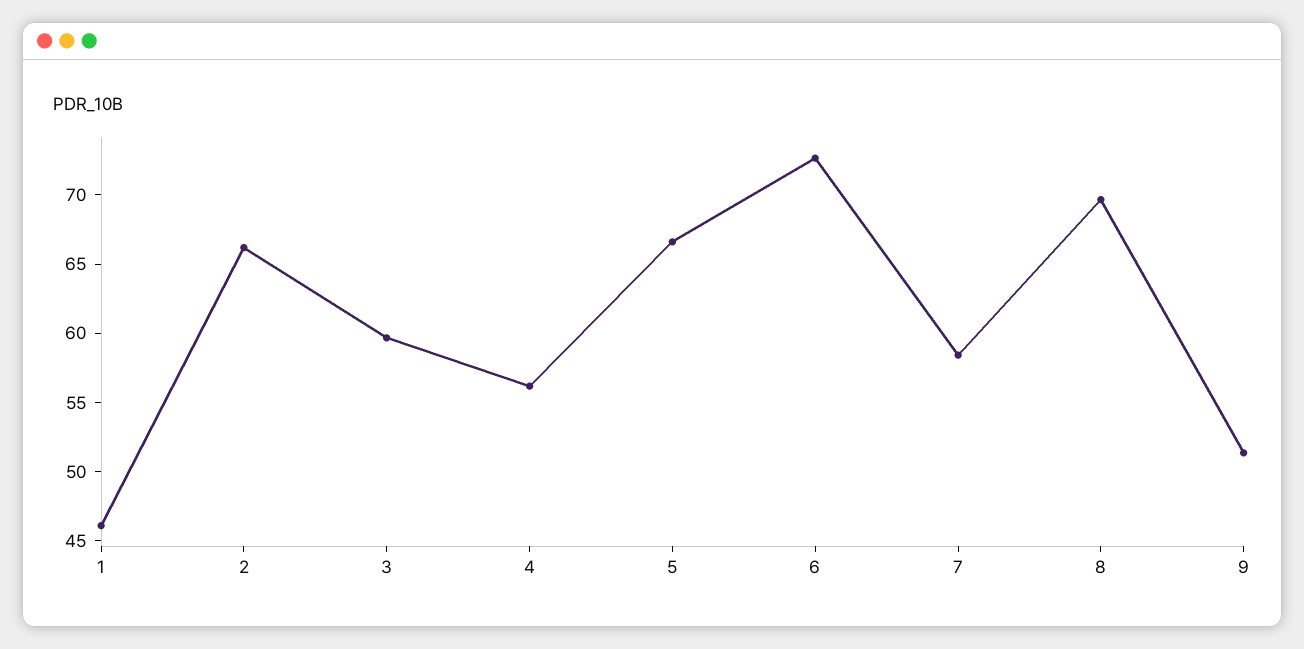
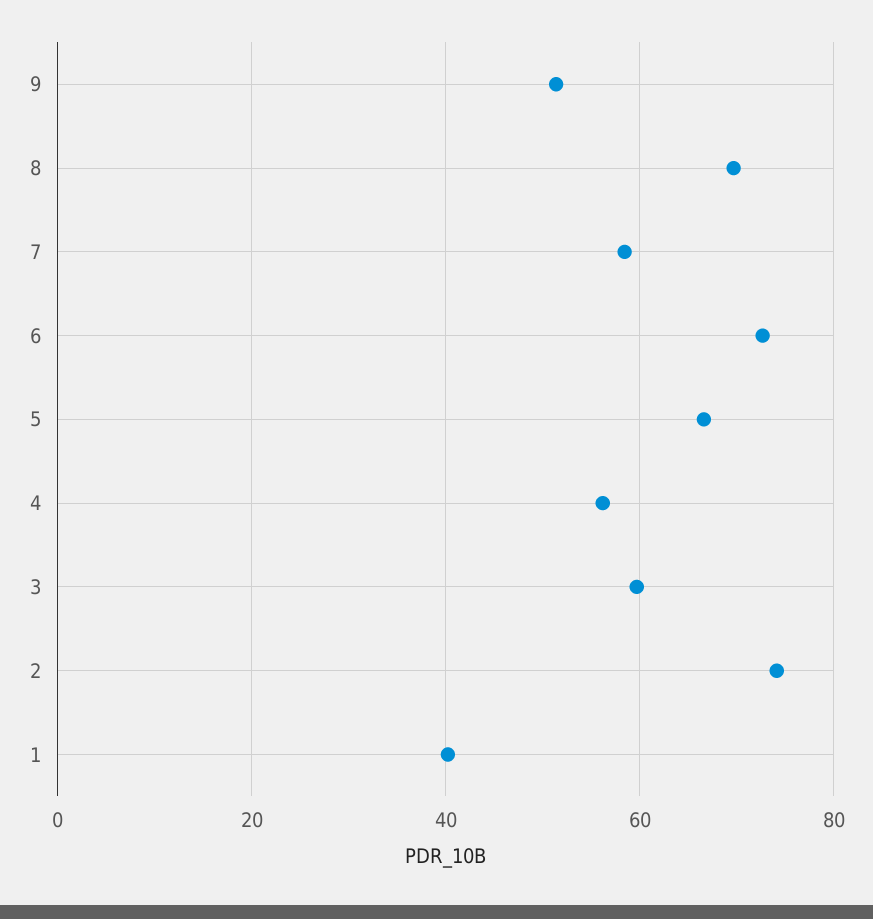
1: 46 -> 40
2: 66 -> 74

